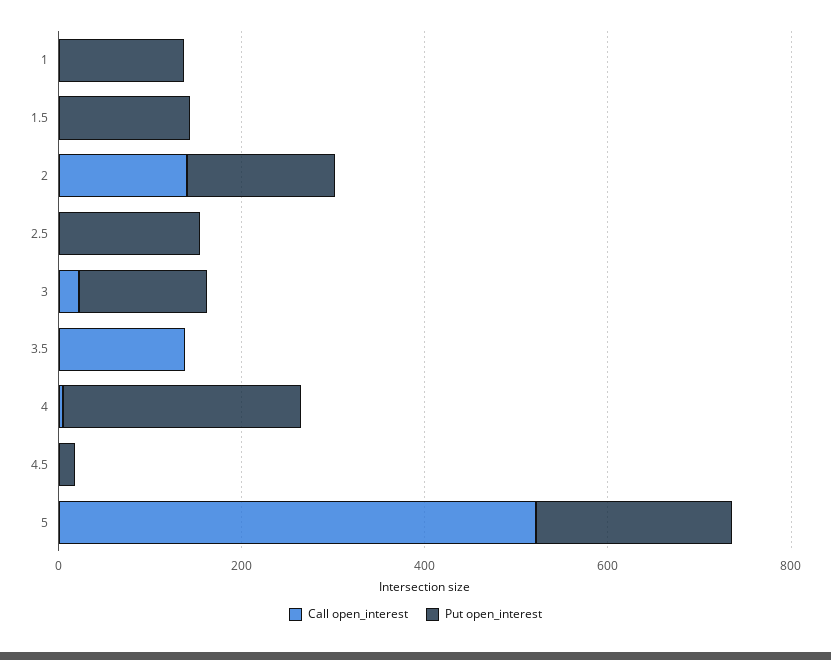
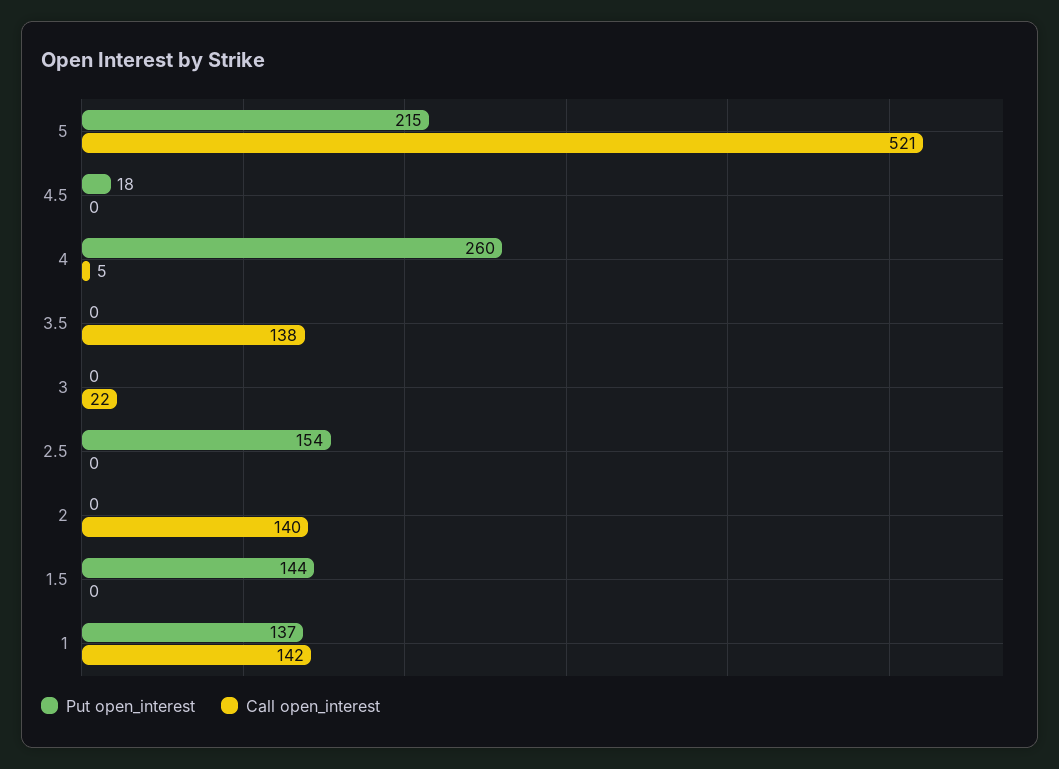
Call open_interest, 1: 0 -> 142
Put open_interest, 2: 150 -> 0
Put open_interest, 3: 150 -> 0

